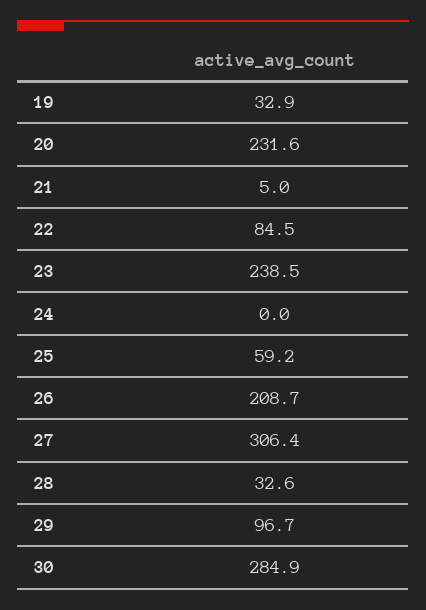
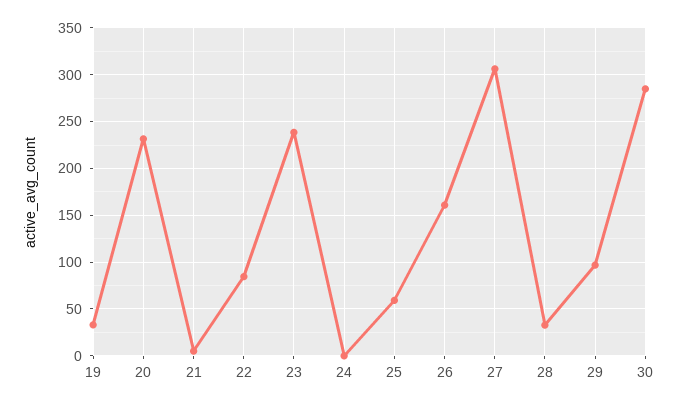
26: 208.7 -> 160

